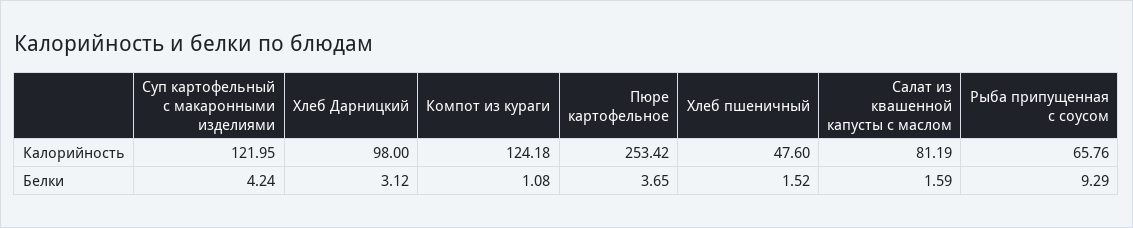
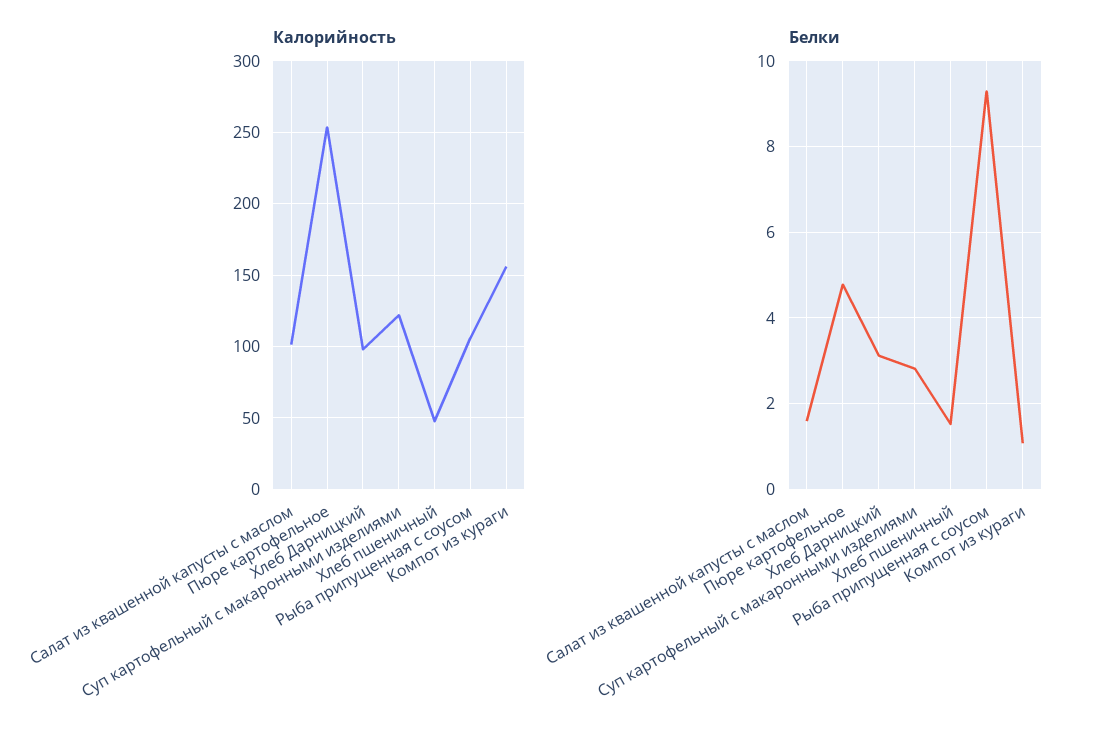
Калорийность, Компот из кураги: 124.18 -> 155
Калорийность, Салат из квашенной капусты с маслом: 81.19 -> 100
Калорийность, Рыба припущенная с соусом: 65.76 -> 105
Белки, Суп картофельный с макаронными изделиями: 4.24 -> 2.8
Белки, Пюре картофельное: 3.65 -> 4.8

